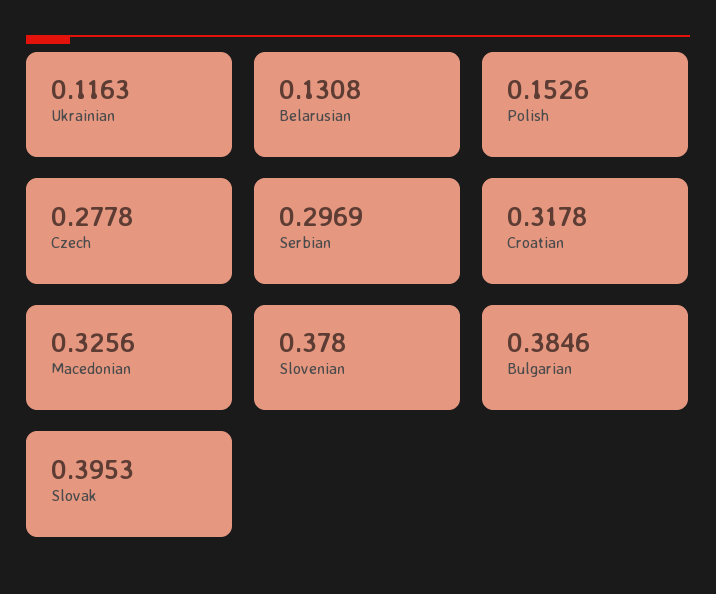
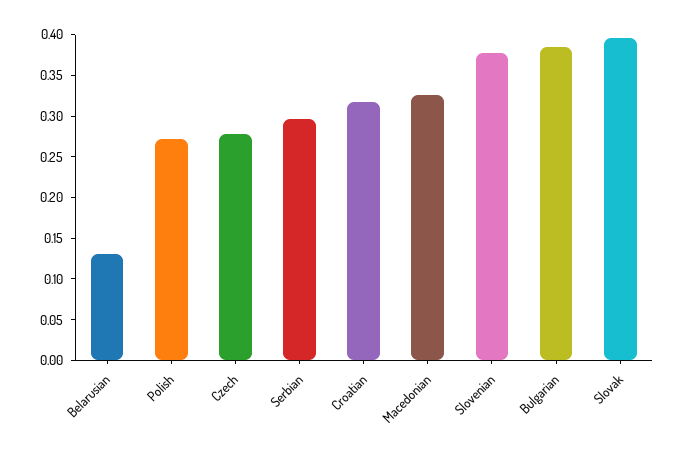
Ukrainian: 0.1163 -> none
Polish: 0.1526 -> 0.27

